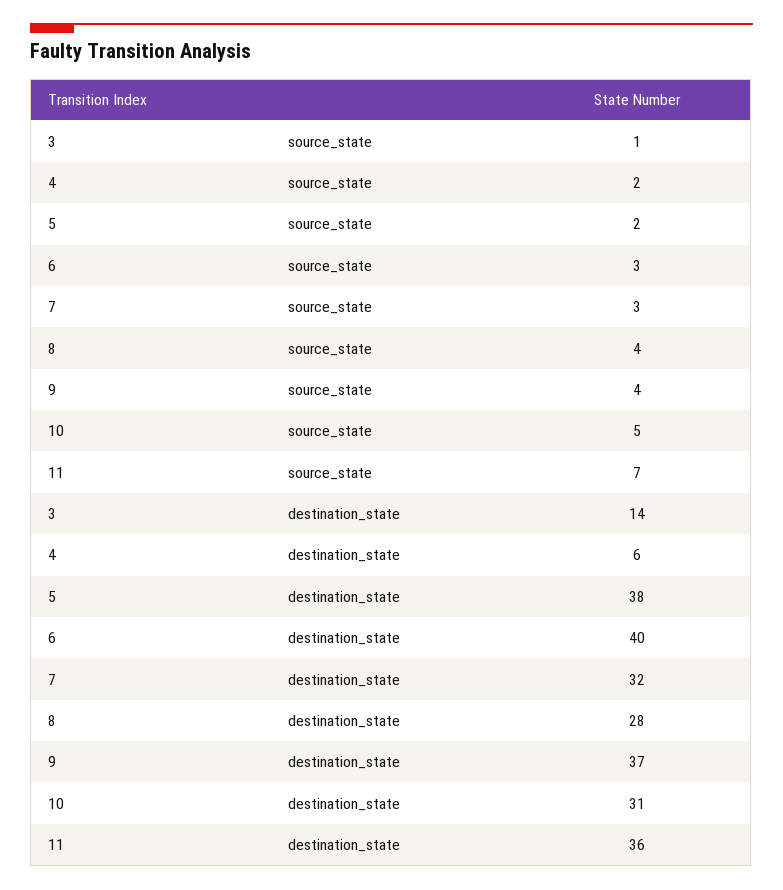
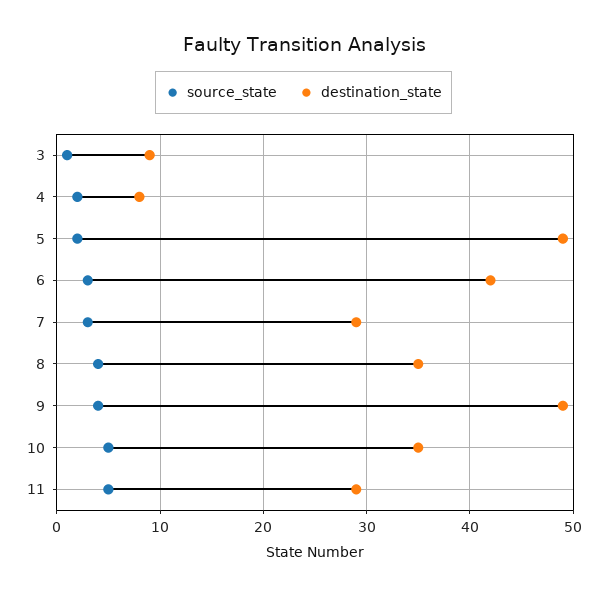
source_state, 11: 7 -> 5
destination_state, 3: 14 -> 9
destination_state, 4: 6 -> 8
destination_state, 5: 38 -> 49
destination_state, 6: 40 -> 42
destination_state, 7: 32 -> 29
destination_state, 8: 28 -> 35
destination_state, 9: 37 -> 49
destination_state, 10: 31 -> 35
destination_state, 11: 36 -> 29

